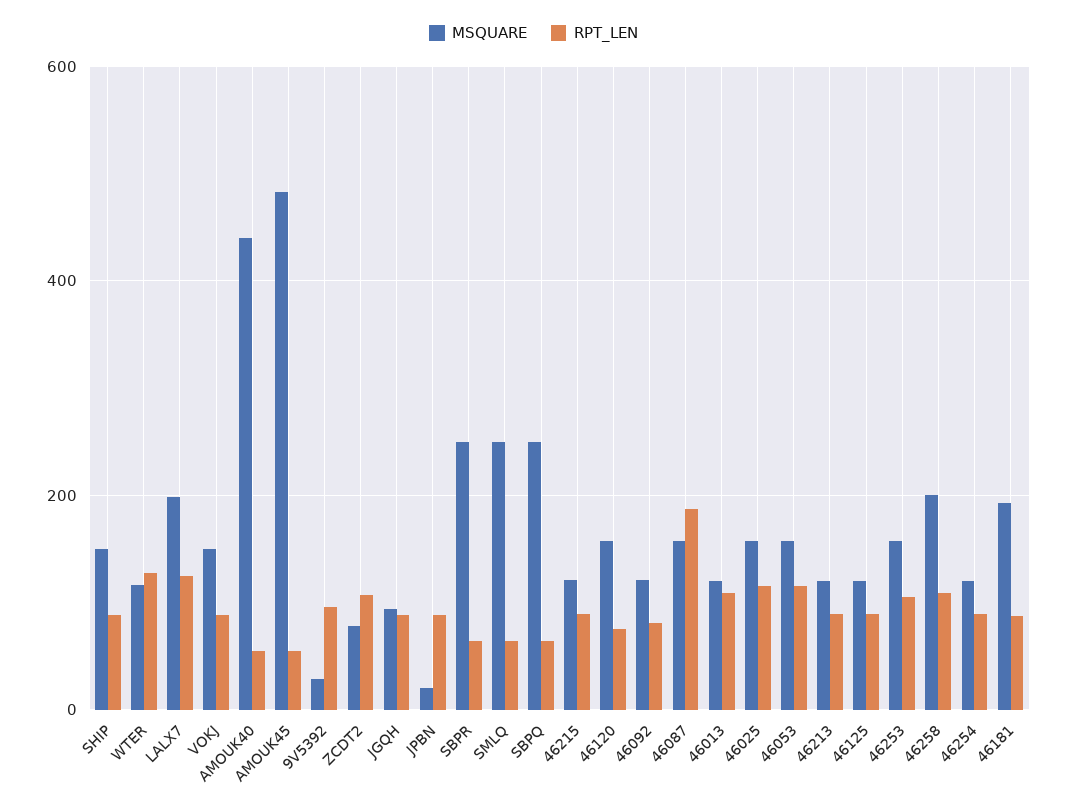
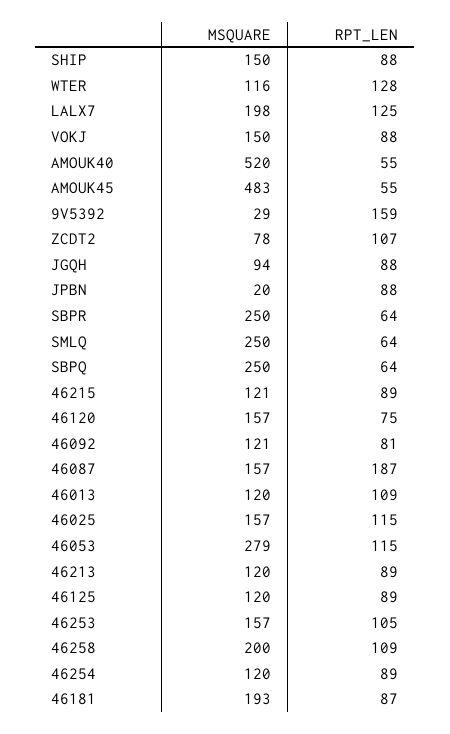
MSQUARE, AMOUK40: 440 -> 520
RPT_LEN, 9V5392: 100 -> 159
MSQUARE, 46053: 160 -> 279

